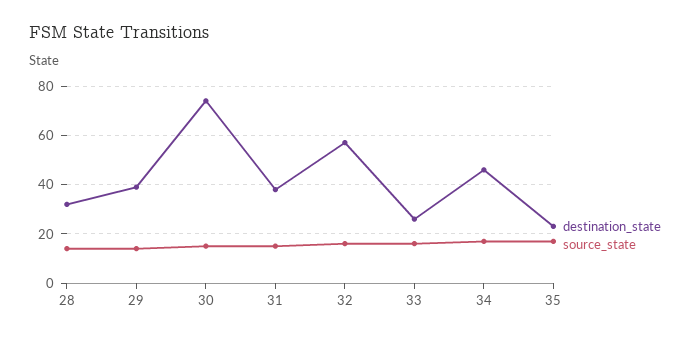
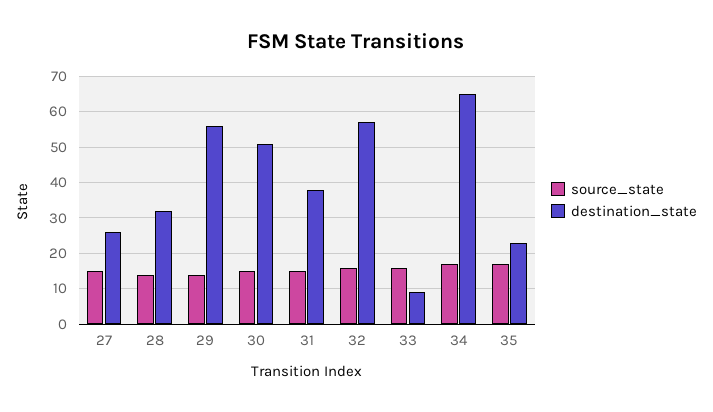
destination_state, 29: 40 -> 55
destination_state, 30: 75 -> 50
destination_state, 33: 25 -> 10
destination_state, 34: 45 -> 65
source_state, 27: none -> 15
destination_state, 27: none -> 25

